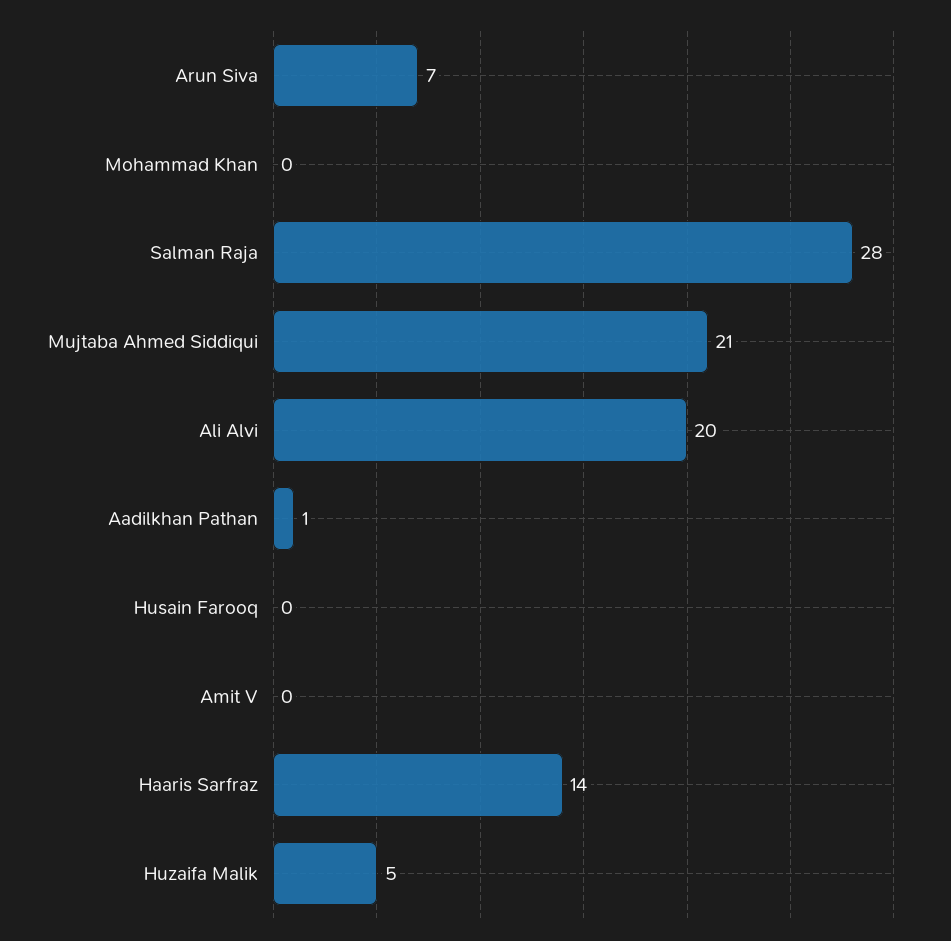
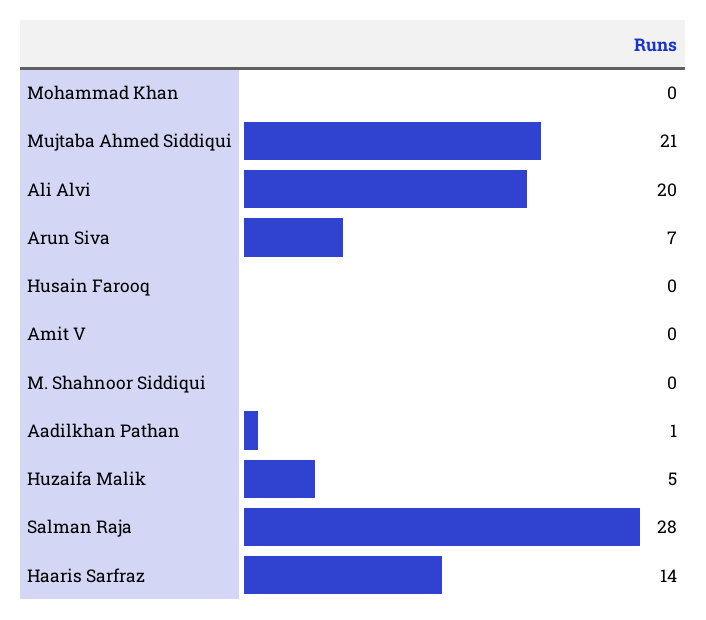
M. Shahnoor Siddiqui: none -> 0

